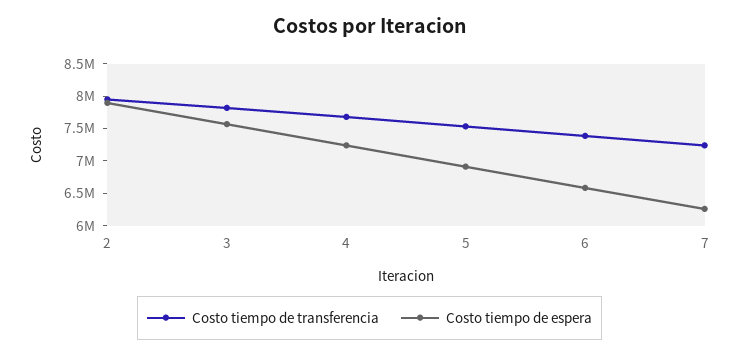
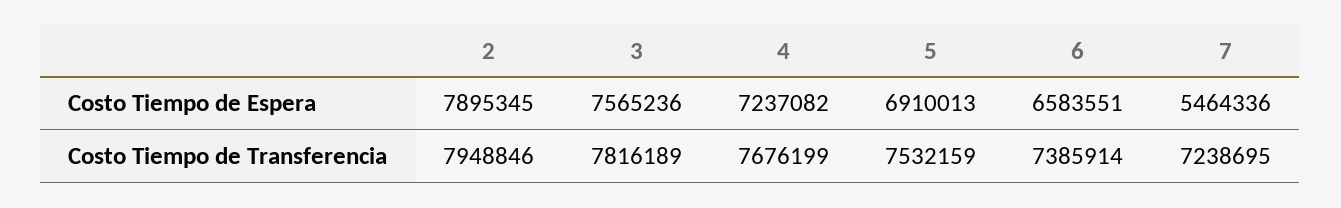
Costo tiempo de espera, 7: 6250000 -> 5464336

